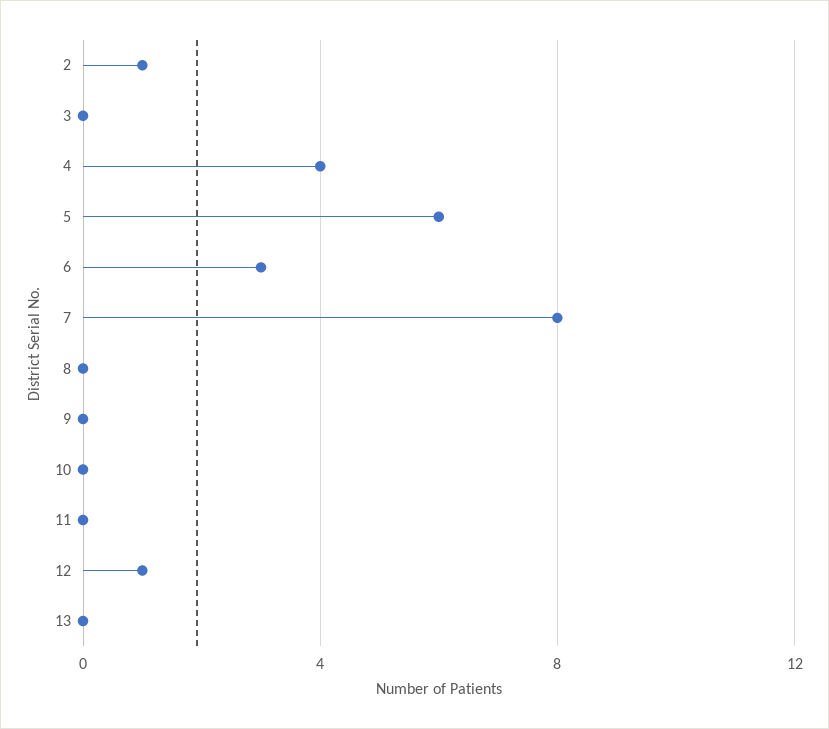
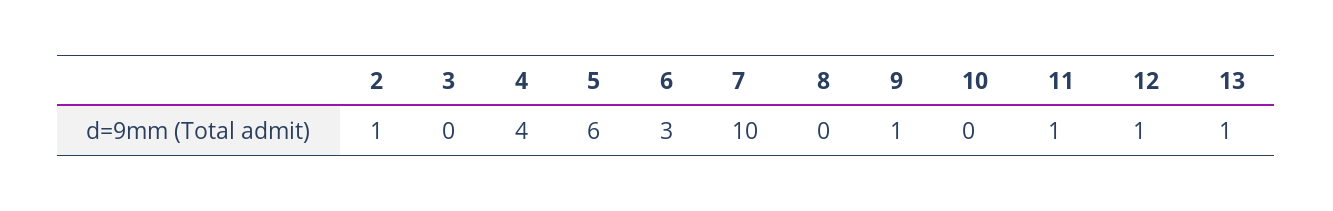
7: 8 -> 10
9: 0 -> 1
11: 0 -> 1
13: 0 -> 1

